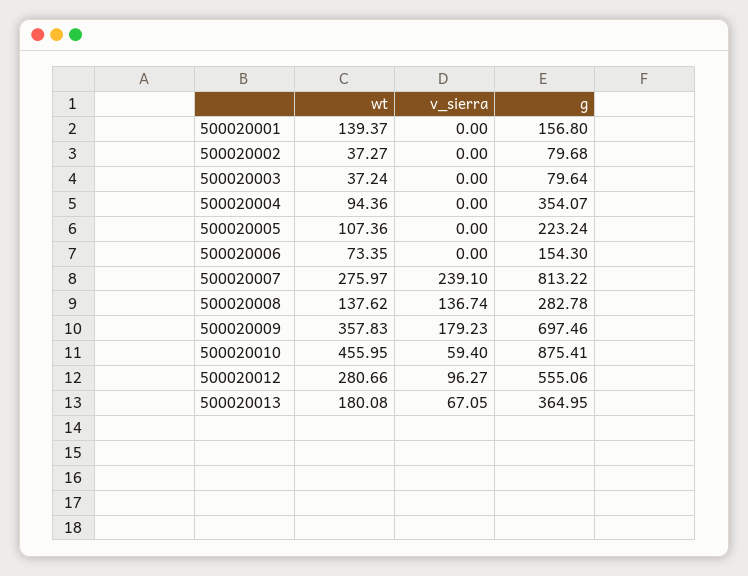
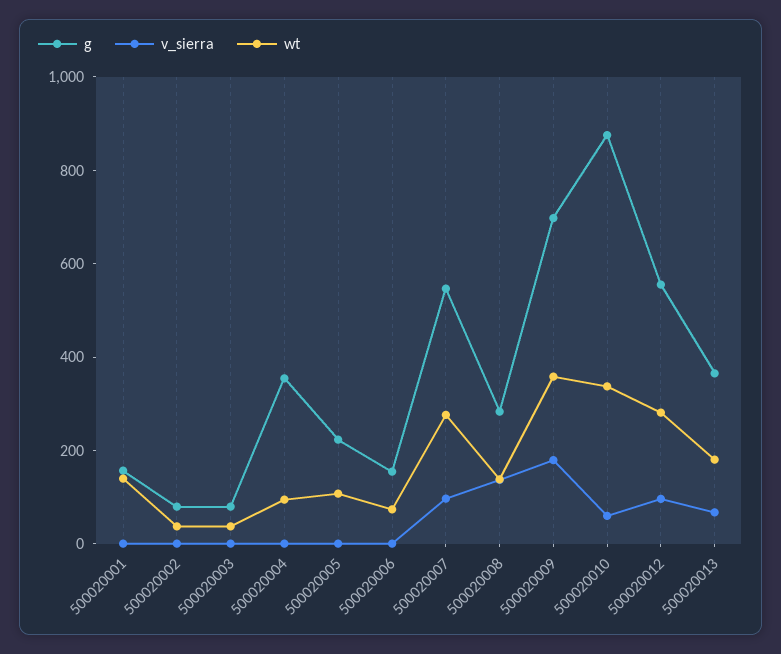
v_sierra, 500020007: 239.1 -> 100
g, 500020007: 813.22 -> 550
wt, 500020010: 455.95 -> 350

